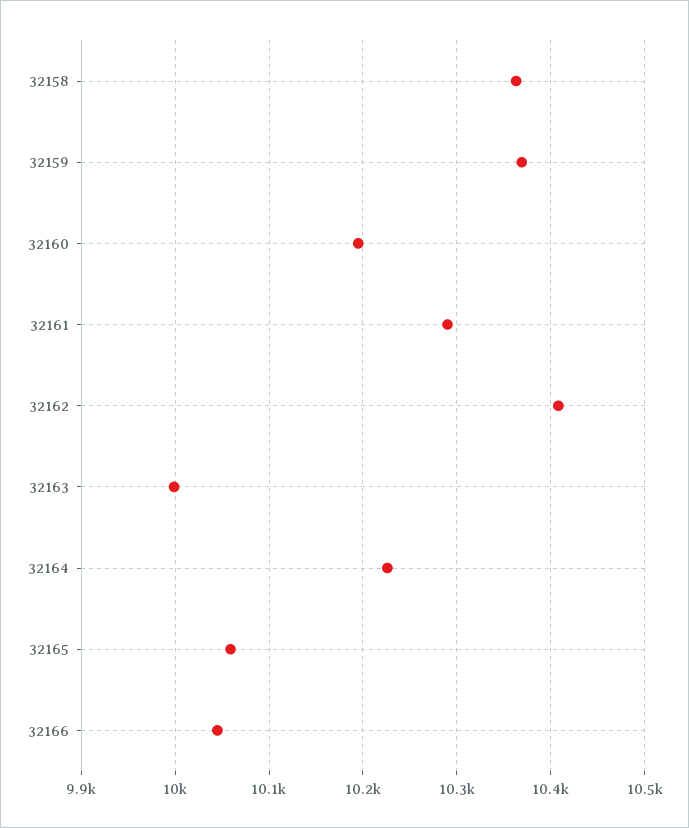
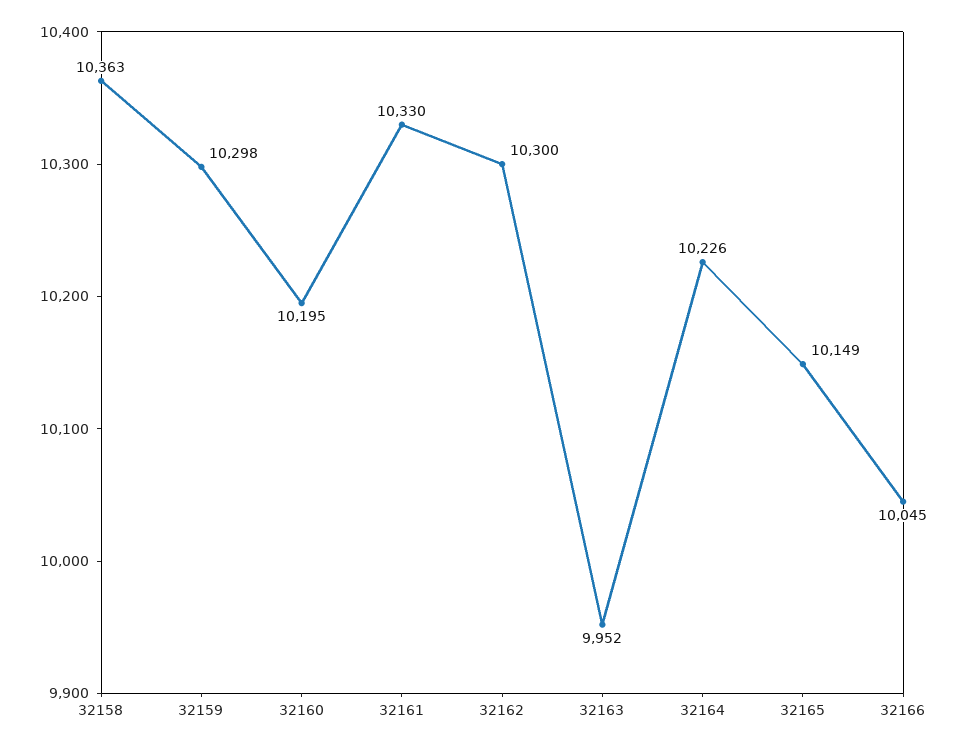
32159: 10370 -> 10298
32161: 10290 -> 10330
32162: 10410 -> 10300
32163: 10000 -> 9952
32165: 10060 -> 10149

